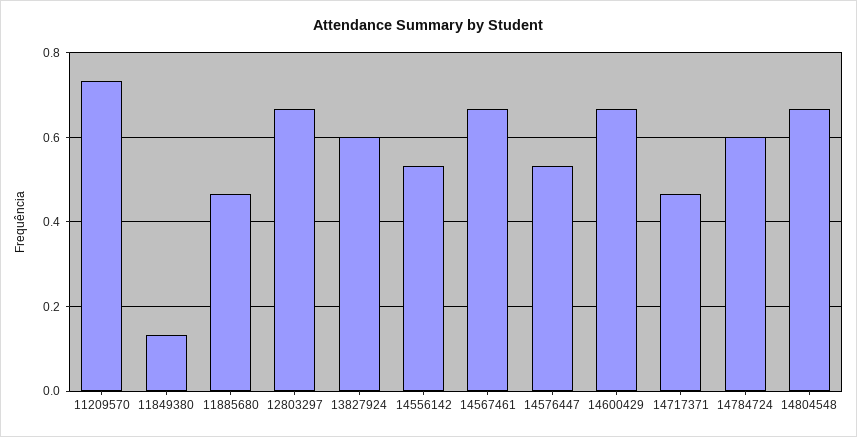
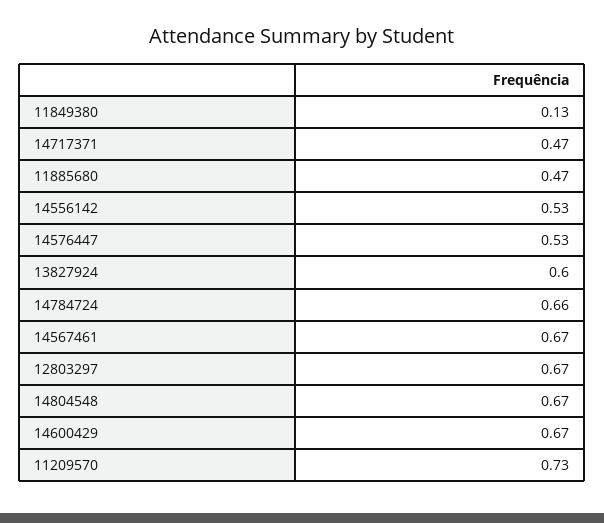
14784724: 0.6 -> 0.66

